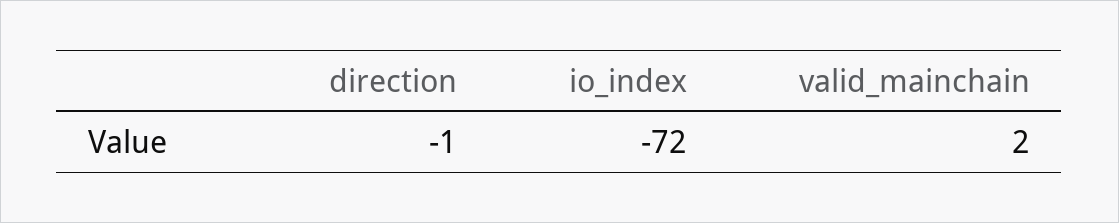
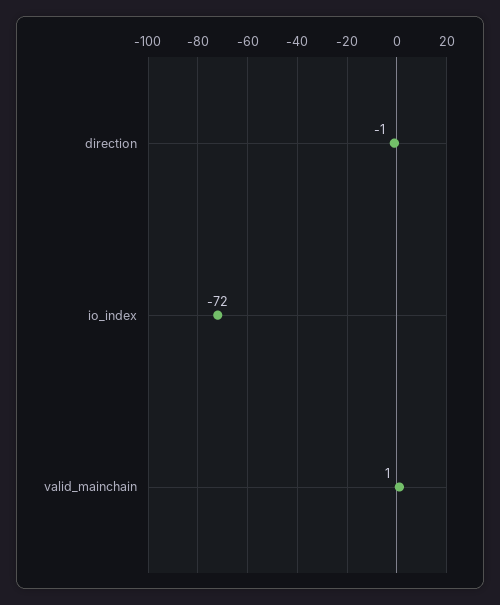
valid_mainchain: 2 -> 1

